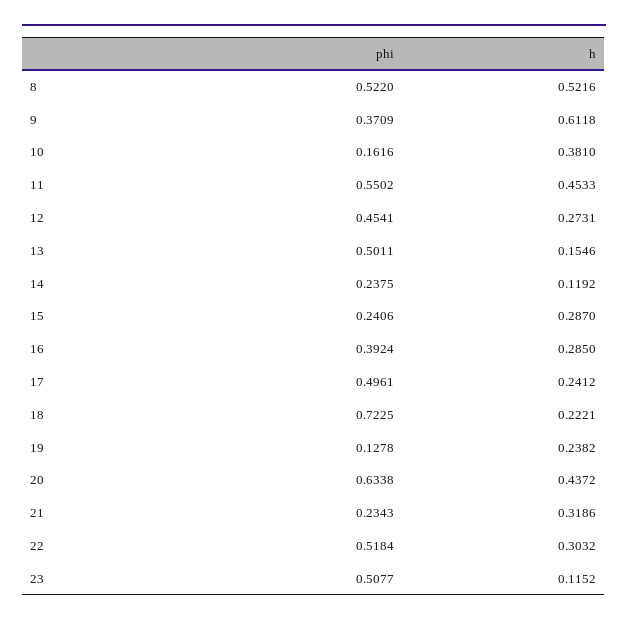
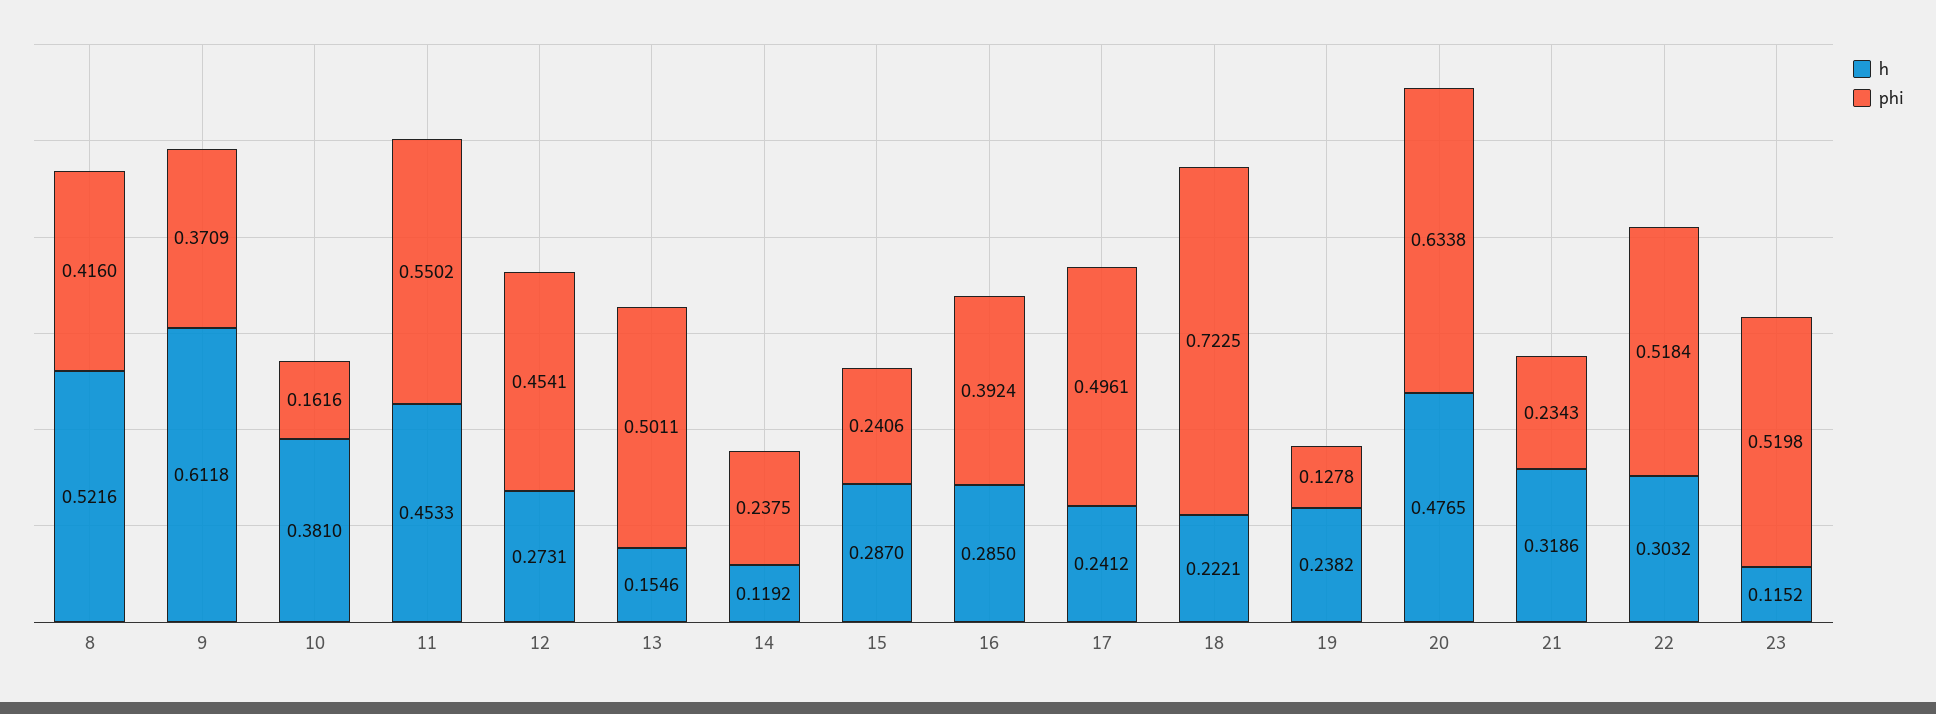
phi, 8: 0.522 -> 0.416
h, 20: 0.4372 -> 0.4765
phi, 23: 0.5077 -> 0.5198

